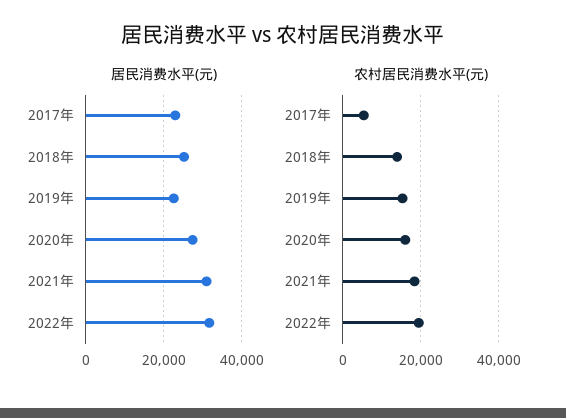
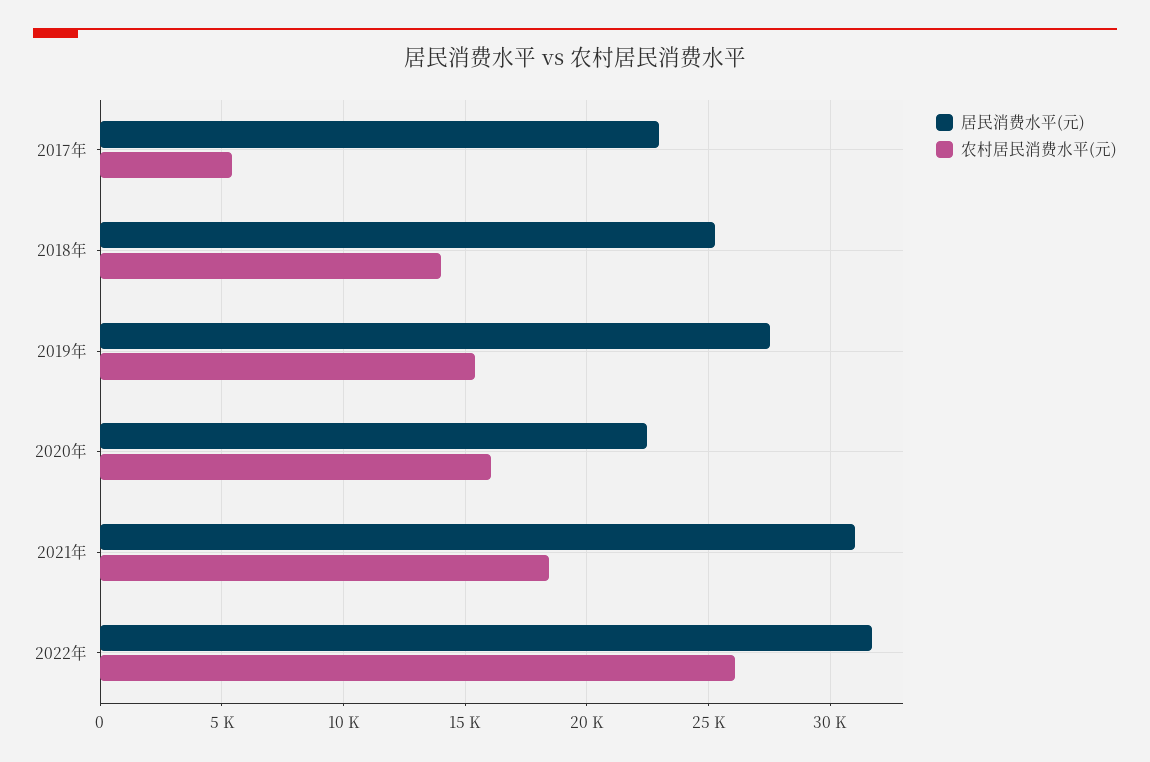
居民消费水平(元), 2019年: 22000 -> 27500
居民消费水平(元), 2020年: 28000 -> 22500
农村居民消费水平(元), 2022年: 20000 -> 26000

